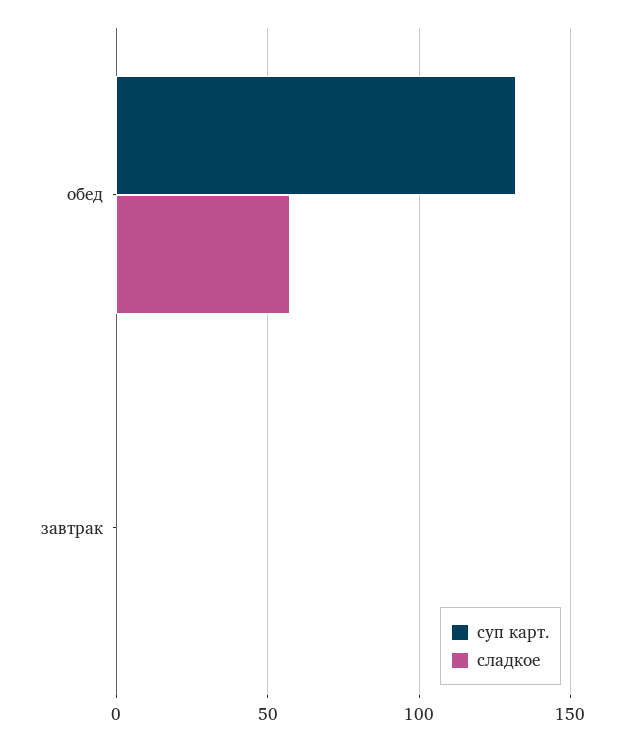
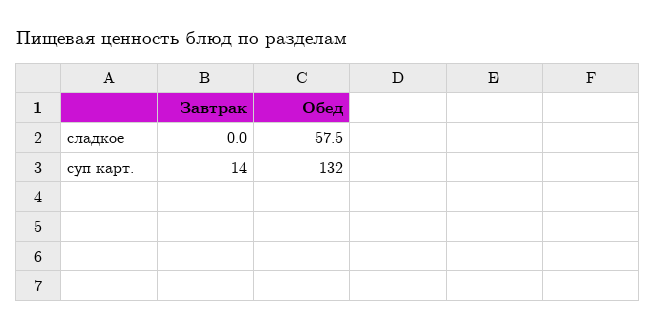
суп карт., завтрак: 0 -> 14

